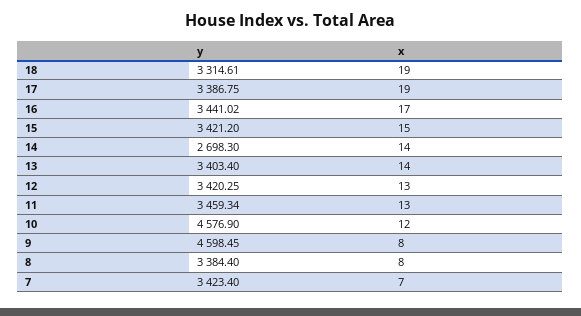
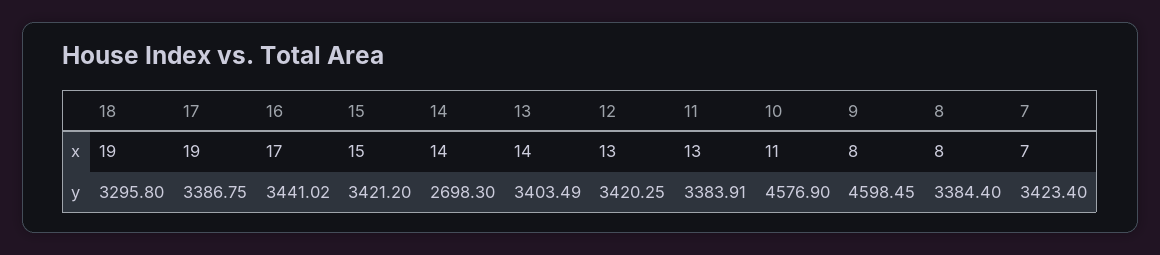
y, 18: 3314.61 -> 3295.8
y, 13: 3403.4 -> 3403.49
y, 11: 3459.34 -> 3383.91
x, 10: 12 -> 11

